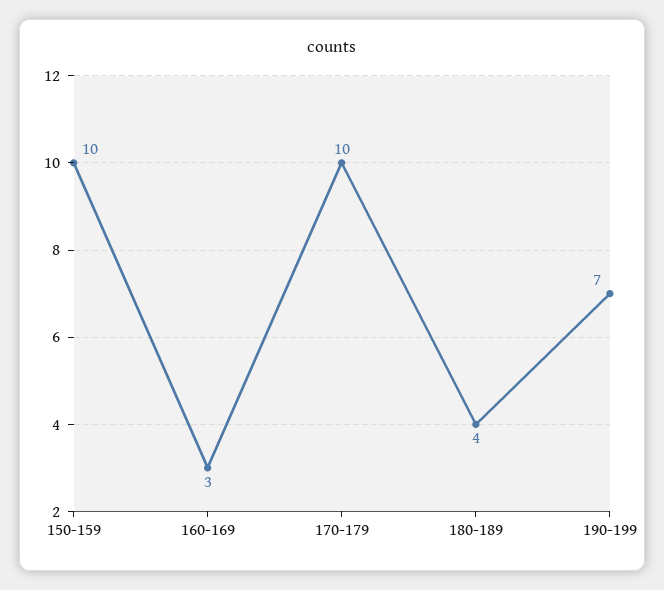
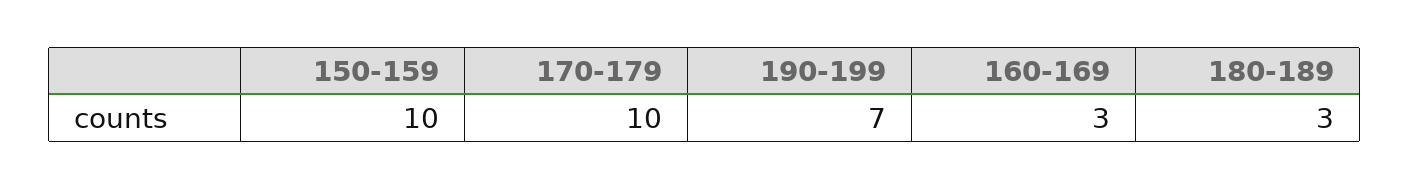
180-189: 4 -> 3

